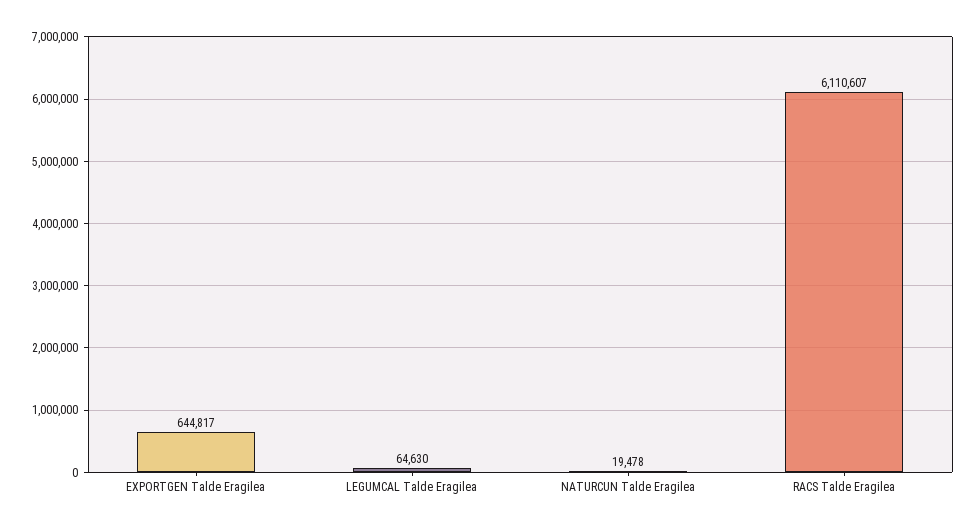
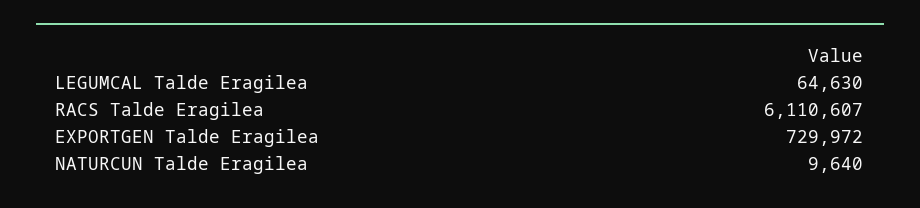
EXPORTGEN Talde Eragilea: 644817 -> 729972
NATURCUN Talde Eragilea: 19478 -> 9640

